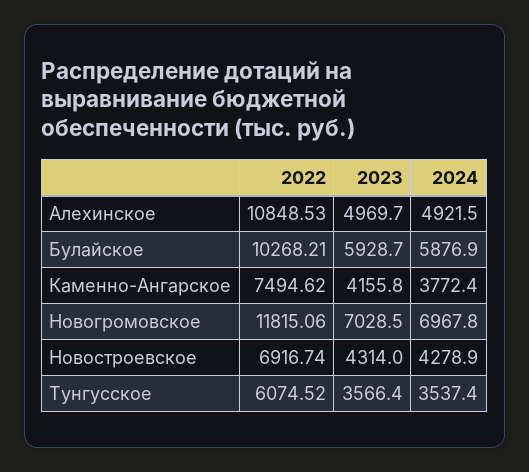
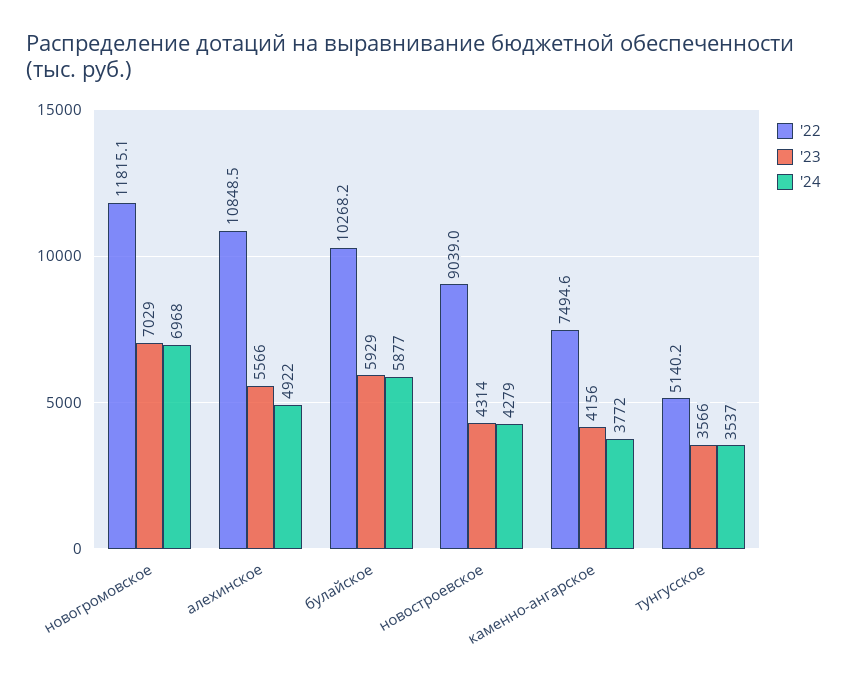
2023, Алехинское: 4969.7 -> 5566
2022, Новостроевское: 6916.74 -> 9039
2022, Тунгусское: 6074.52 -> 5140.2

